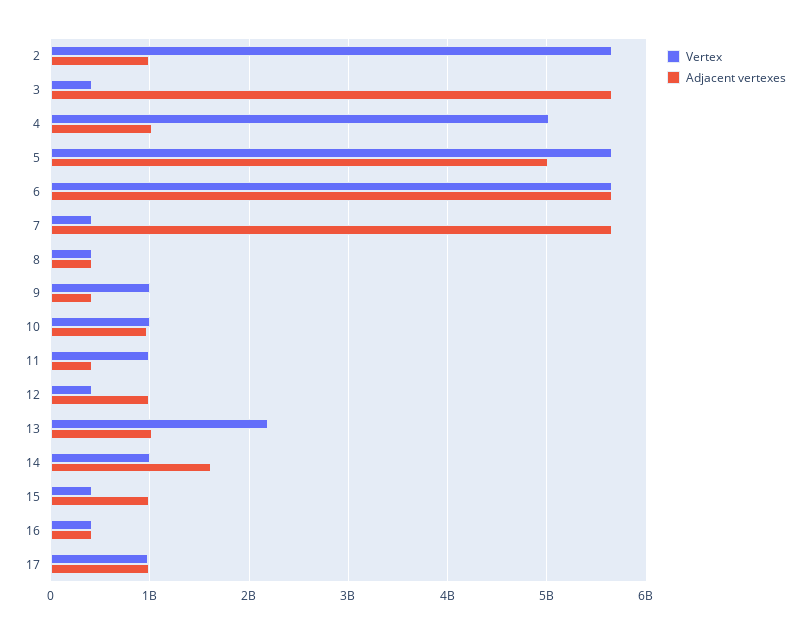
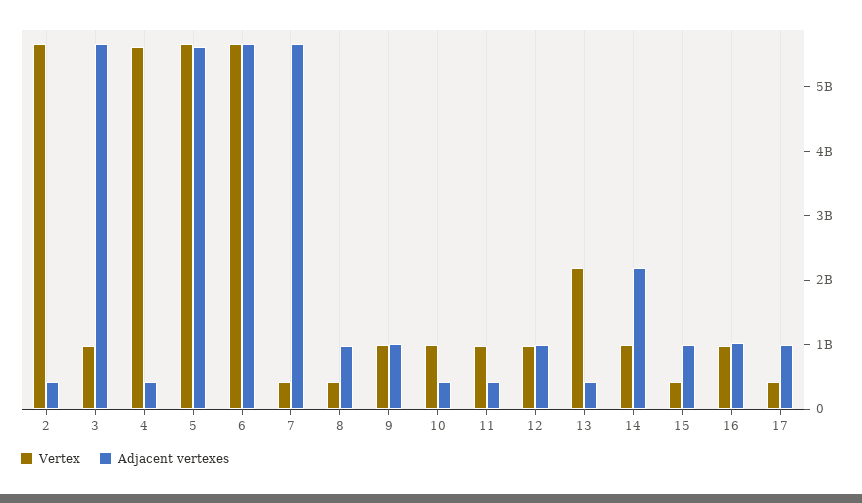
Adjacent vertexes, 2: 1000000000 -> 400000000
Vertex, 3: 400000000 -> 1000000000
Vertex, 4: 5000000000 -> 5600000000
Adjacent vertexes, 4: 1000000000 -> 400000000
Adjacent vertexes, 5: 5000000000 -> 5600000000
Adjacent vertexes, 8: 400000000 -> 1000000000
Adjacent vertexes, 9: 400000000 -> 1000000000
Adjacent vertexes, 10: 1000000000 -> 400000000
Vertex, 12: 400000000 -> 1000000000
Adjacent vertexes, 13: 1000000000 -> 400000000
Adjacent vertexes, 14: 1600000000 -> 2200000000
Vertex, 16: 400000000 -> 1000000000
Adjacent vertexes, 16: 400000000 -> 1000000000
Vertex, 17: 1000000000 -> 400000000

